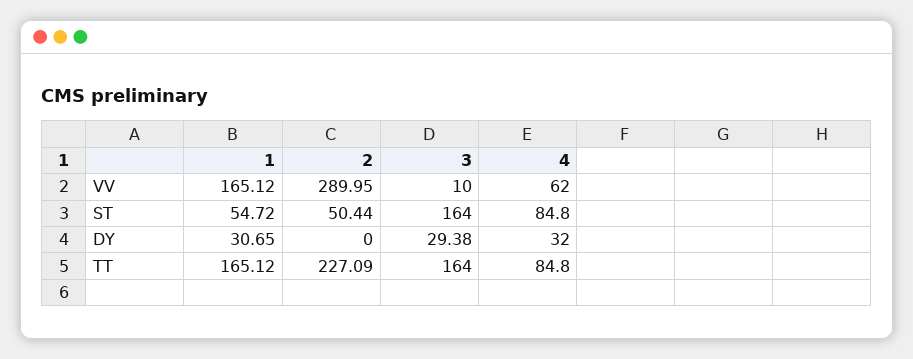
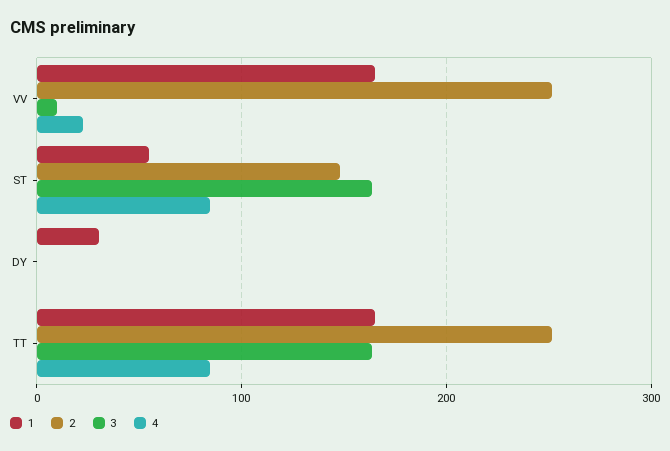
2, VV: 289.95 -> 250
4, VV: 62 -> 20
2, ST: 50.44 -> 150
3, DY: 29.38 -> 0
4, DY: 32 -> 0
2, TT: 227.09 -> 250

